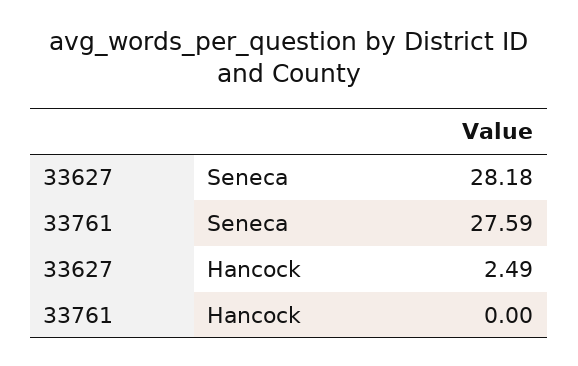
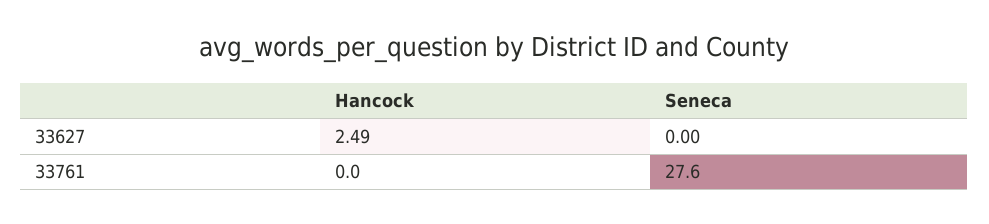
33627, Seneca: 28.18 -> 0

